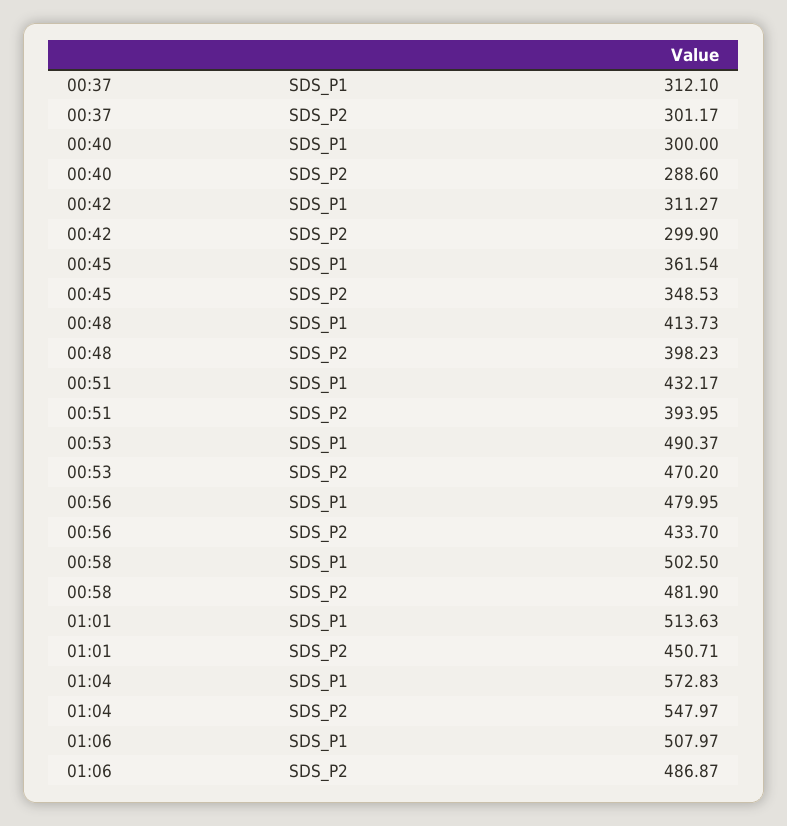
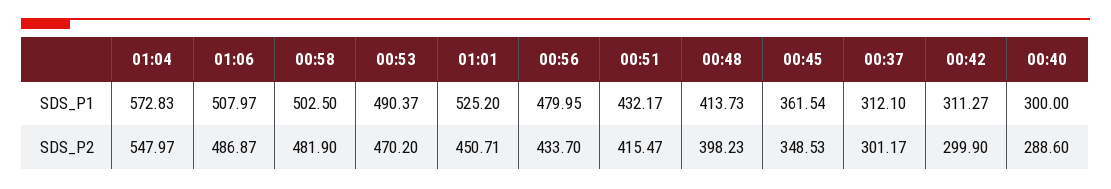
00:51, SDS_P2: 393.95 -> 415.47
01:01, SDS_P1: 513.63 -> 525.2

